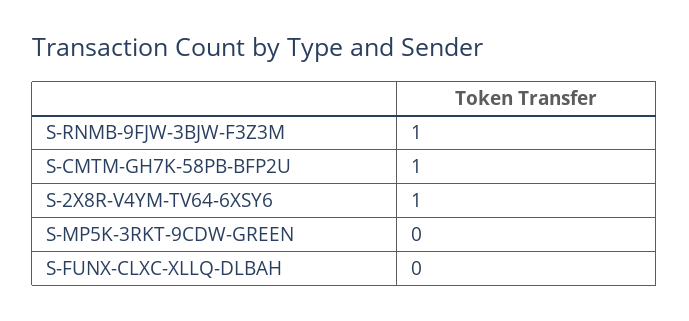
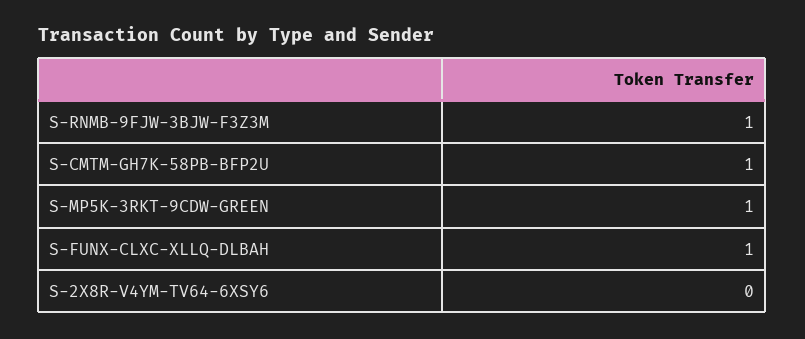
S-2X8R-V4YM-TV64-6XSY6: 1 -> 0
S-MP5K-3RKT-9CDW-GREEN: 0 -> 1
S-FUNX-CLXC-XLLQ-DLBAH: 0 -> 1

